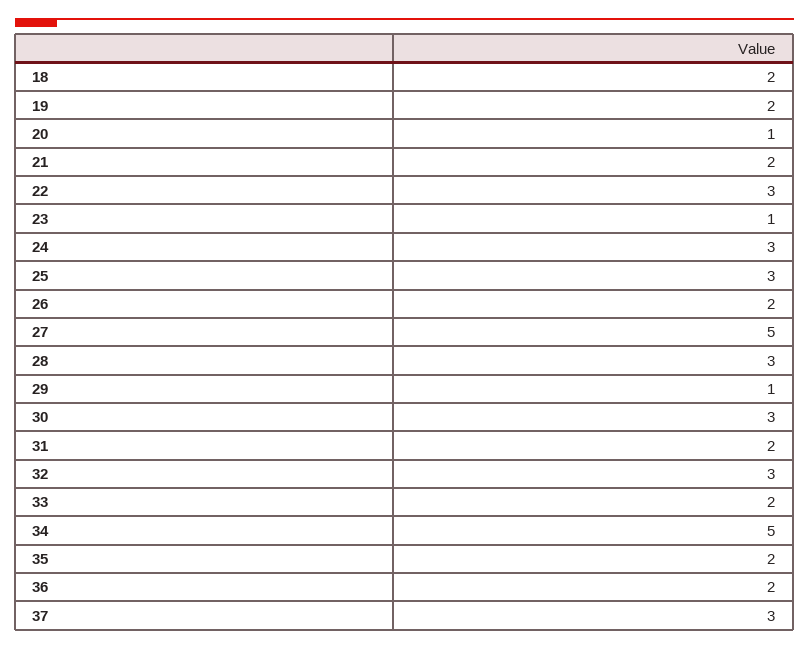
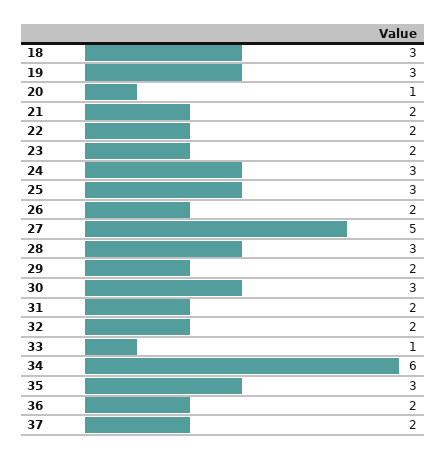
18: 2 -> 3
19: 2 -> 3
22: 3 -> 2
23: 1 -> 2
29: 1 -> 2
32: 3 -> 2
33: 2 -> 1
34: 5 -> 6
35: 2 -> 3
37: 3 -> 2

